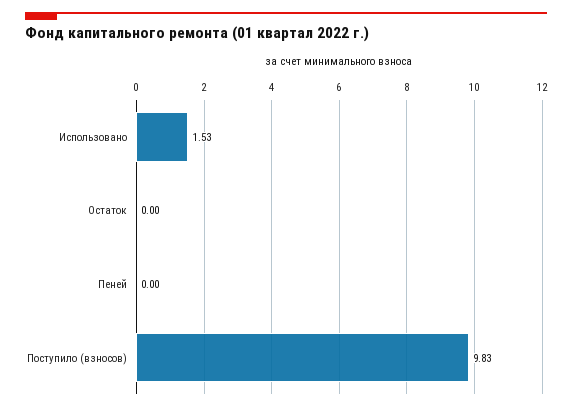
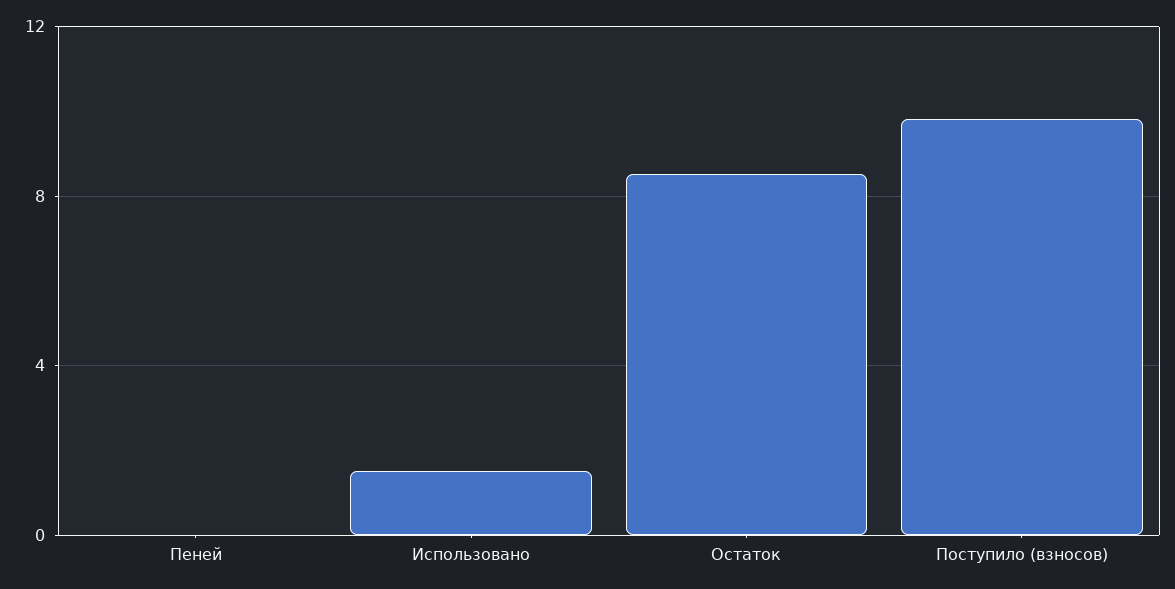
Остаток: 0 -> 8.5

